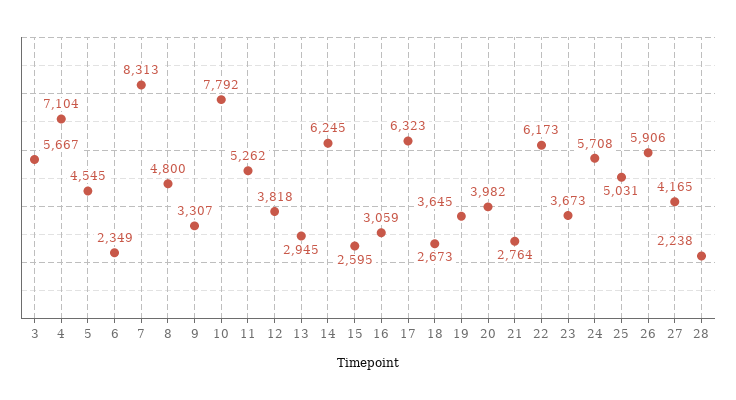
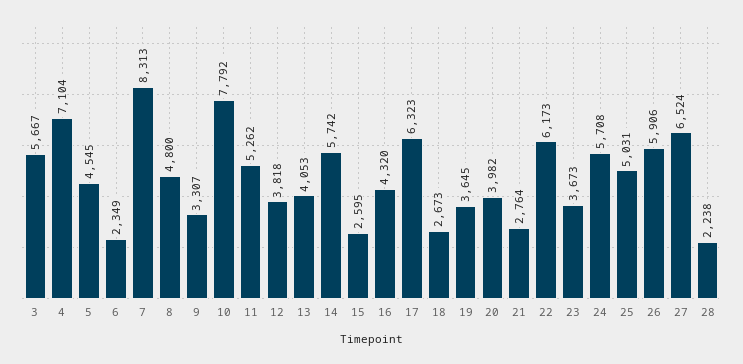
13: 2945 -> 4053
14: 6245 -> 5742
16: 3059 -> 4320
27: 4165 -> 6524

